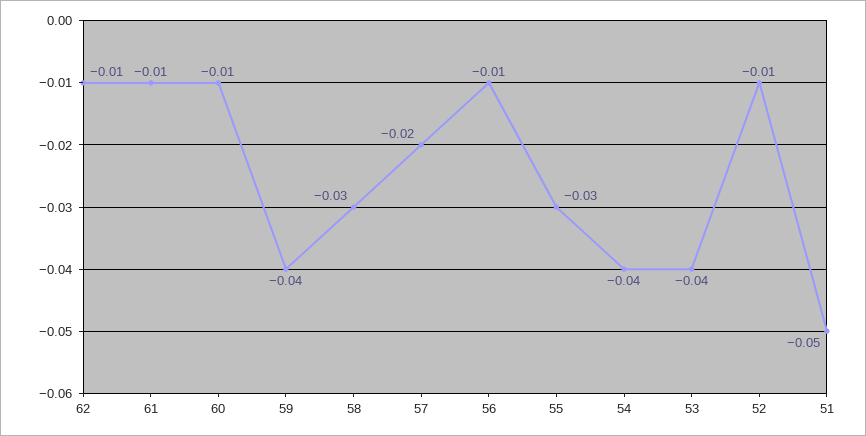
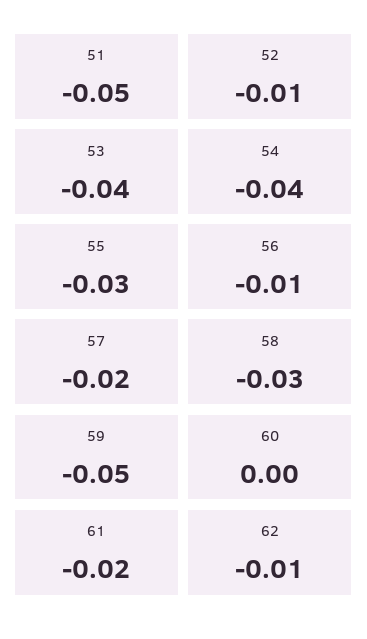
61: -0.01 -> -0.02
60: -0.01 -> 0
59: -0.04 -> -0.05

